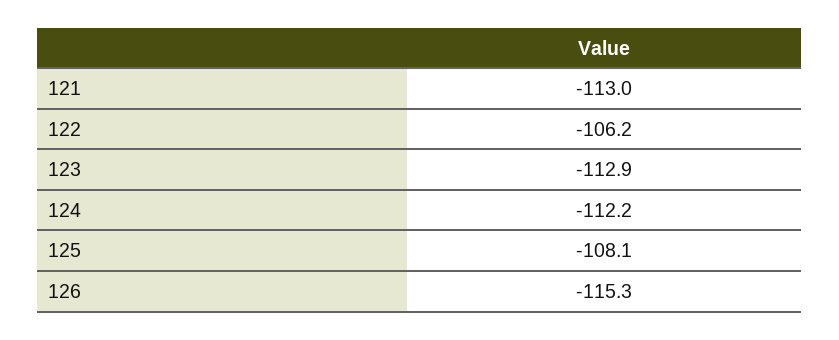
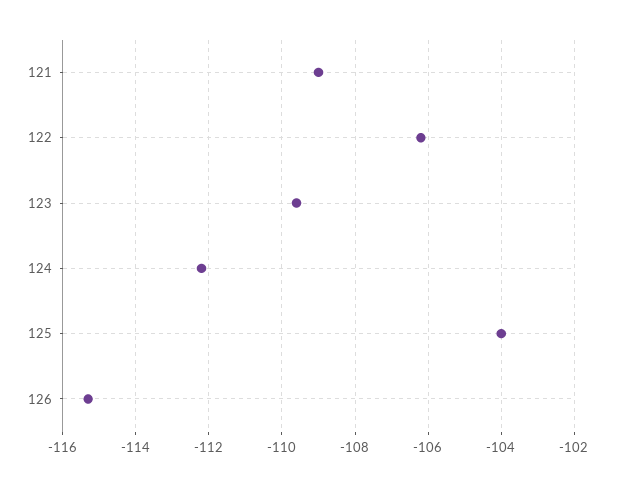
121: -113 -> -109
123: -112.9 -> -109.5
125: -108.1 -> -104

